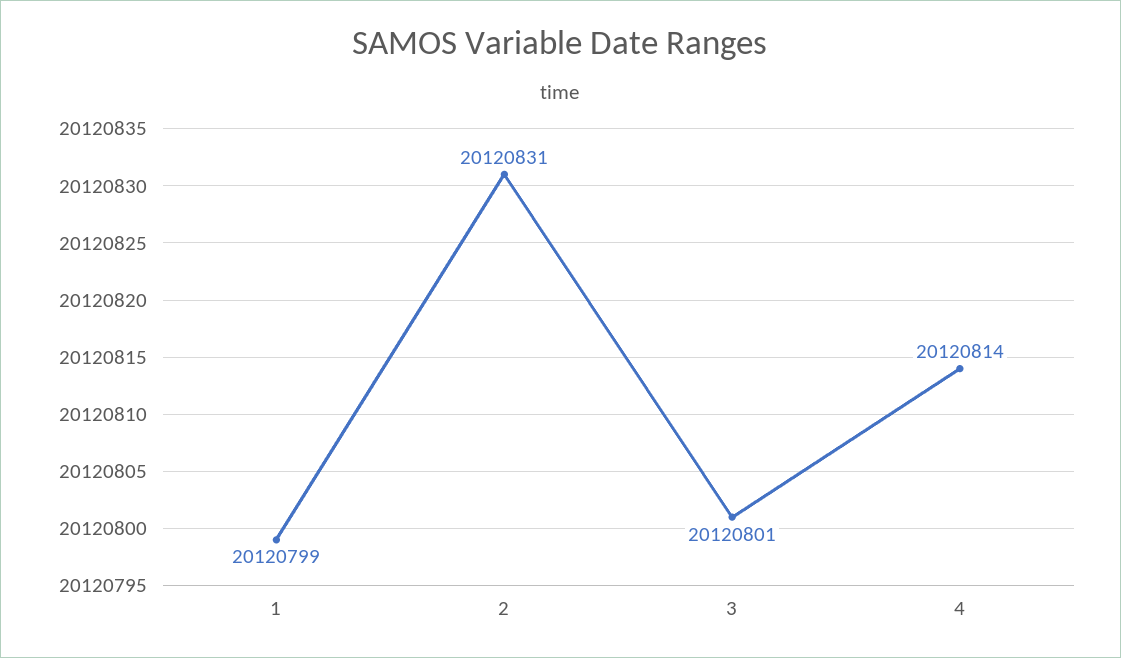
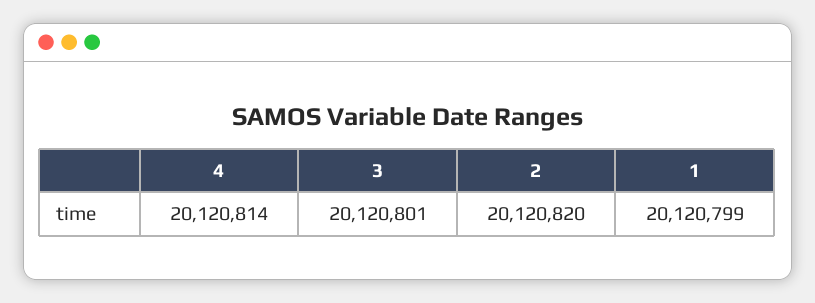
2: 20120831 -> 20120820

